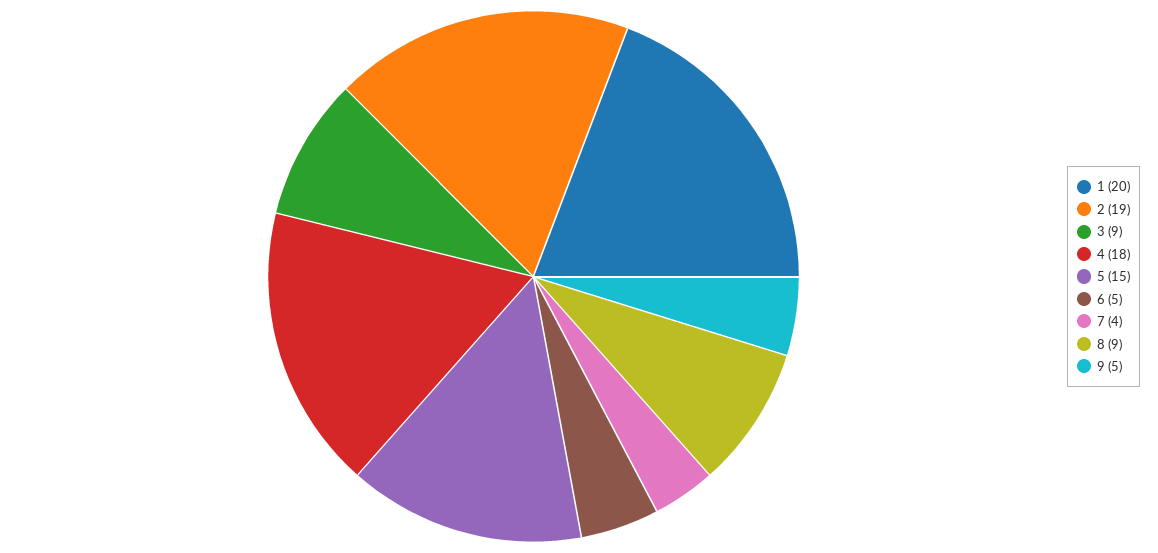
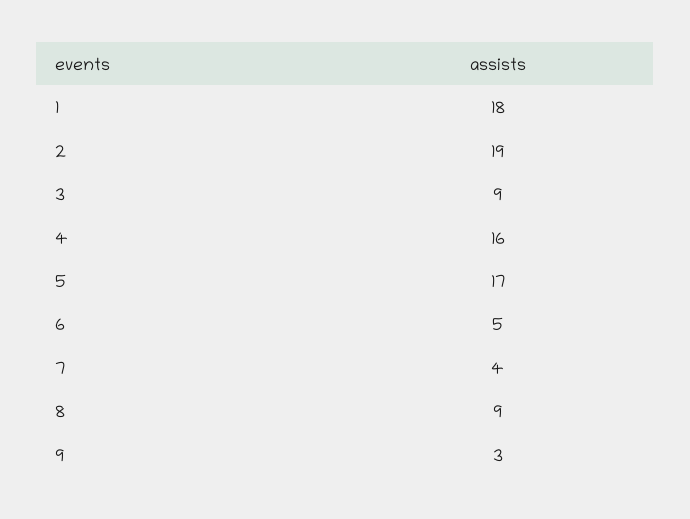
1: 20 -> 18
4: 18 -> 16
5: 15 -> 17
9: 5 -> 3

